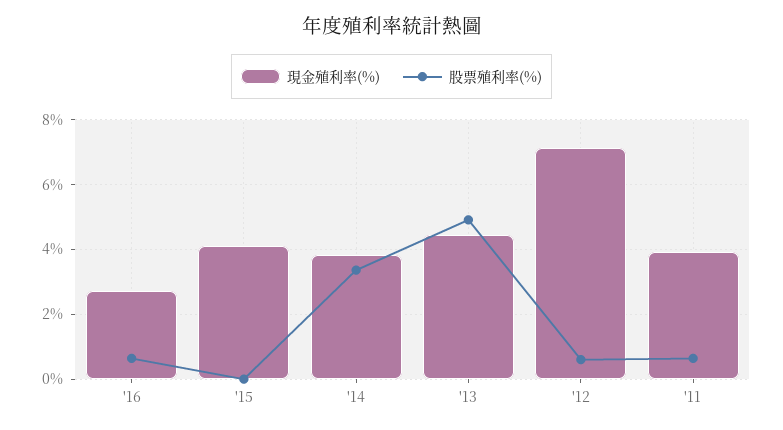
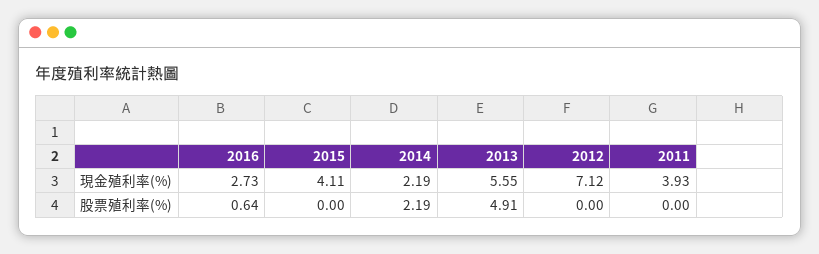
現金殖利率(%), '14: 3.8 -> 2.19
股票殖利率(%), '14: 3.4 -> 2.19
現金殖利率(%), '13: 4.4 -> 5.55
股票殖利率(%), '12: 0.6 -> 0
股票殖利率(%), '11: 0.6 -> 0

